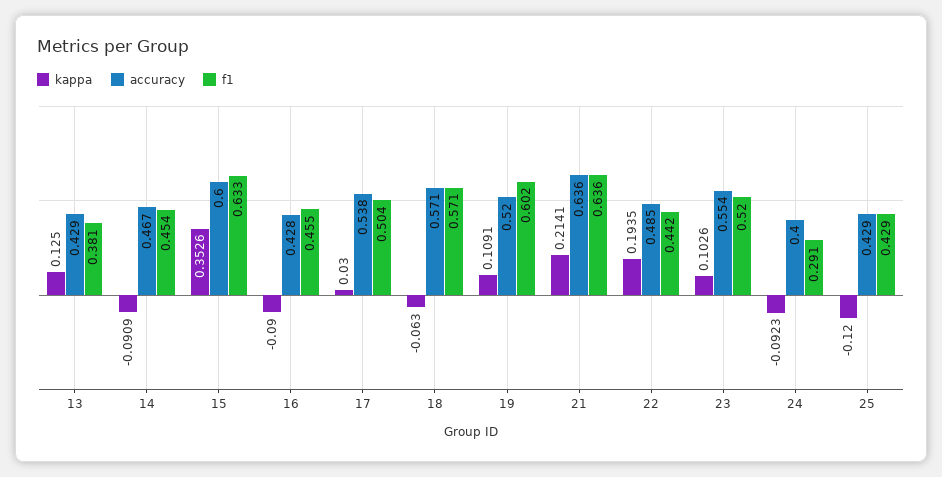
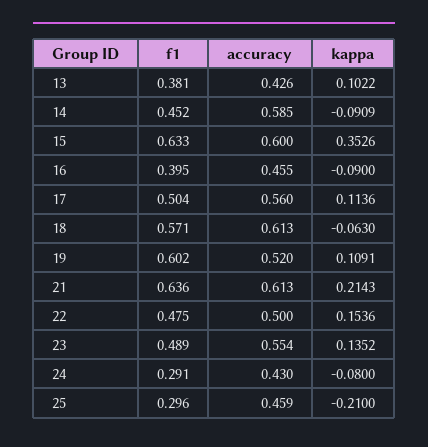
kappa, 13: 0.125 -> 0.1022
accuracy, 13: 0.429 -> 0.426
accuracy, 14: 0.467 -> 0.585
f1, 14: 0.454 -> 0.452
accuracy, 16: 0.428 -> 0.455
f1, 16: 0.455 -> 0.395
kappa, 17: 0.03 -> 0.1136
accuracy, 17: 0.538 -> 0.56
accuracy, 18: 0.571 -> 0.613
kappa, 21: 0.2141 -> 0.2143
accuracy, 21: 0.636 -> 0.613
kappa, 22: 0.1935 -> 0.1536
accuracy, 22: 0.485 -> 0.5
f1, 22: 0.442 -> 0.475
kappa, 23: 0.1026 -> 0.1352
f1, 23: 0.52 -> 0.489
kappa, 24: -0.0923 -> -0.08
accuracy, 24: 0.4 -> 0.43
kappa, 25: -0.12 -> -0.21
accuracy, 25: 0.429 -> 0.459
f1, 25: 0.429 -> 0.296

